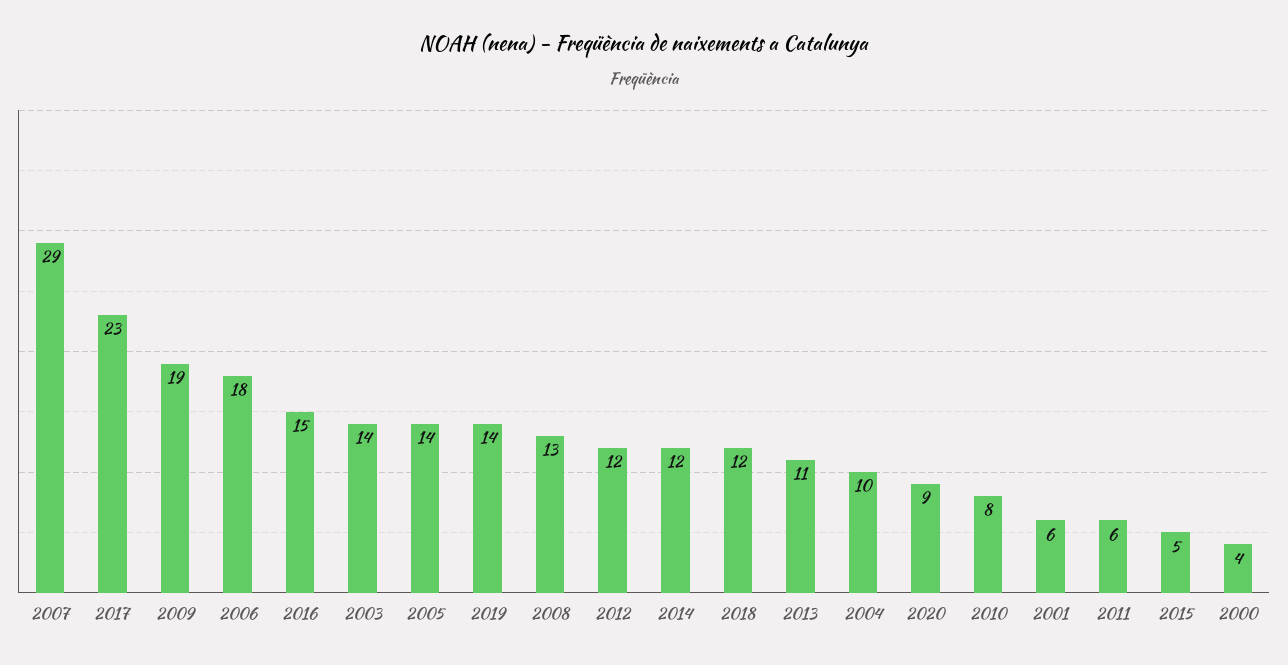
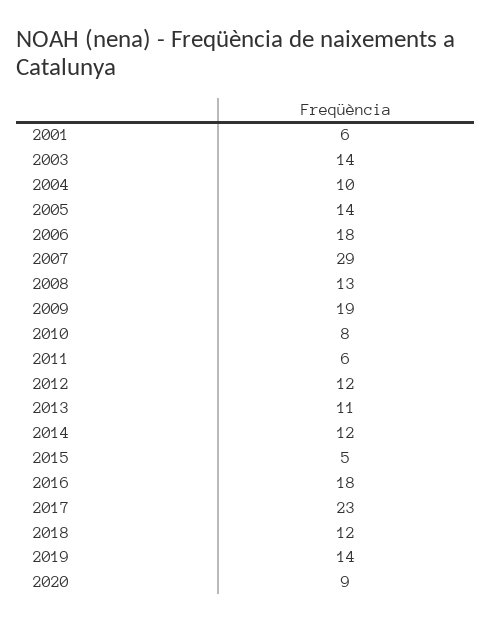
2016: 15 -> 18
2000: 4 -> none

